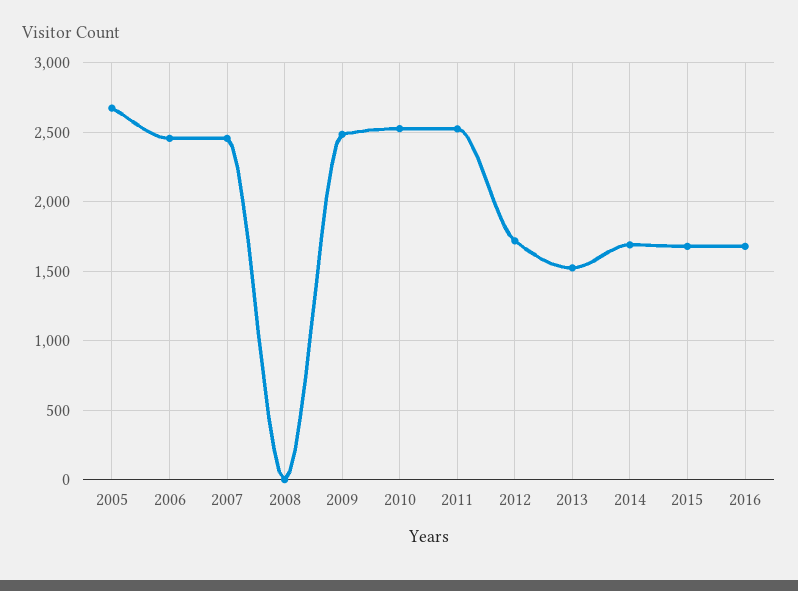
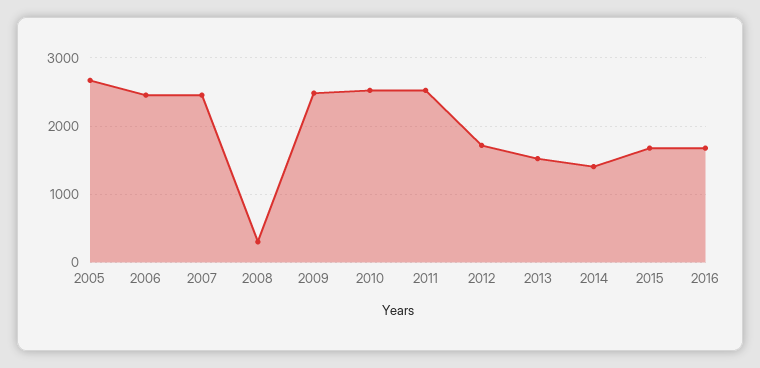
2008: 0 -> 300
2014: 1700 -> 1400

